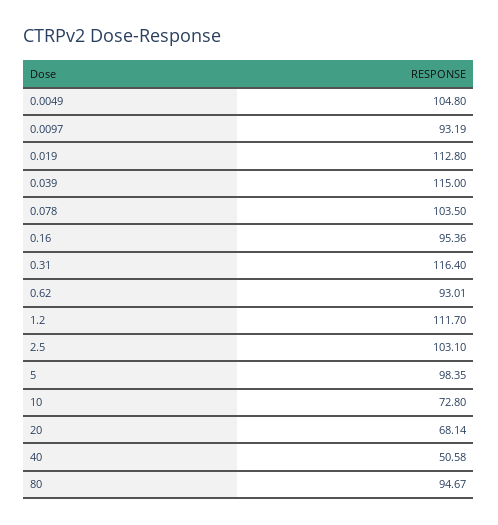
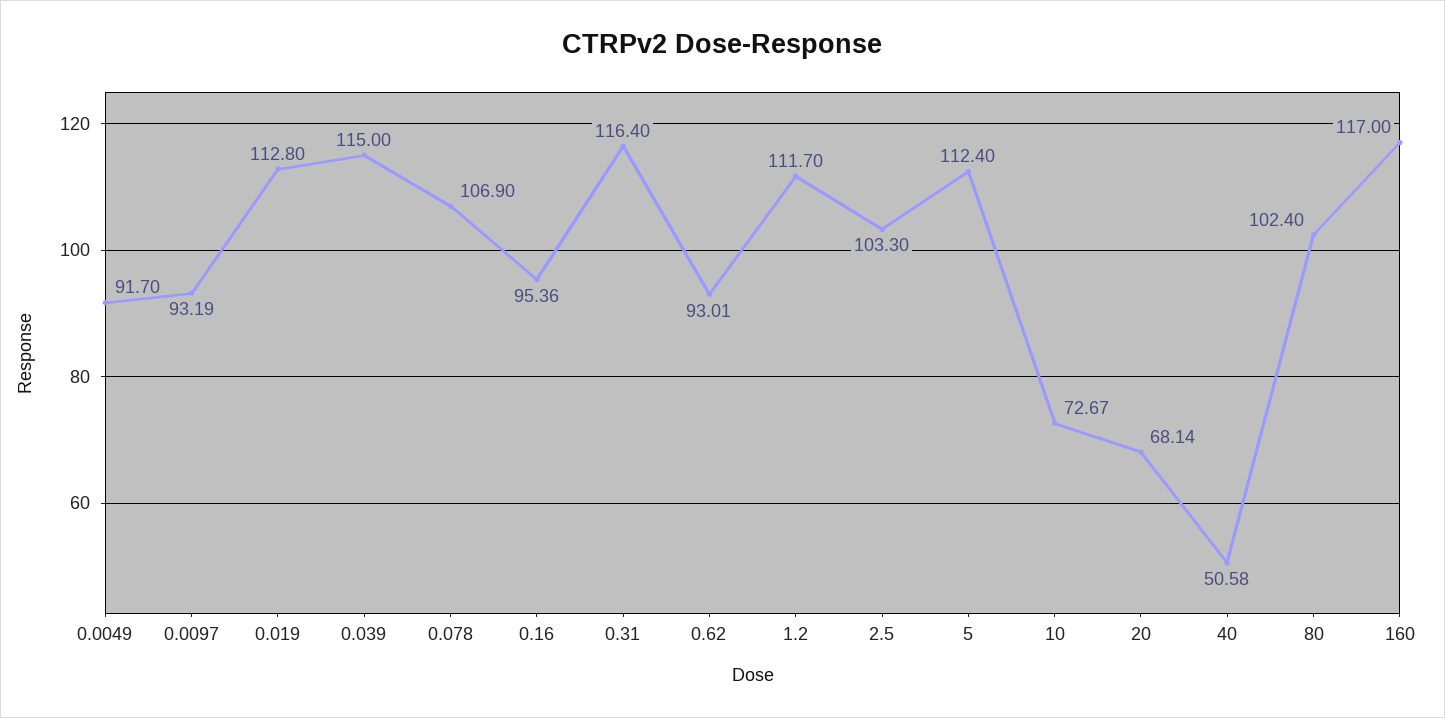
0.0049: 104.8 -> 91.7
0.078: 103.5 -> 106.9
2.5: 103.1 -> 103.3
5: 98.35 -> 112.4
10: 72.8 -> 72.67
80: 94.67 -> 102.4
160: none -> 117

